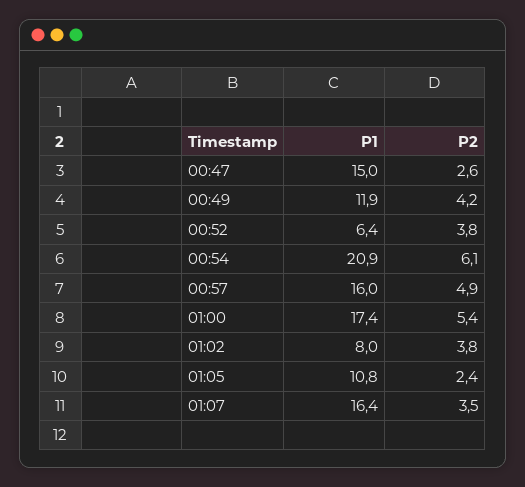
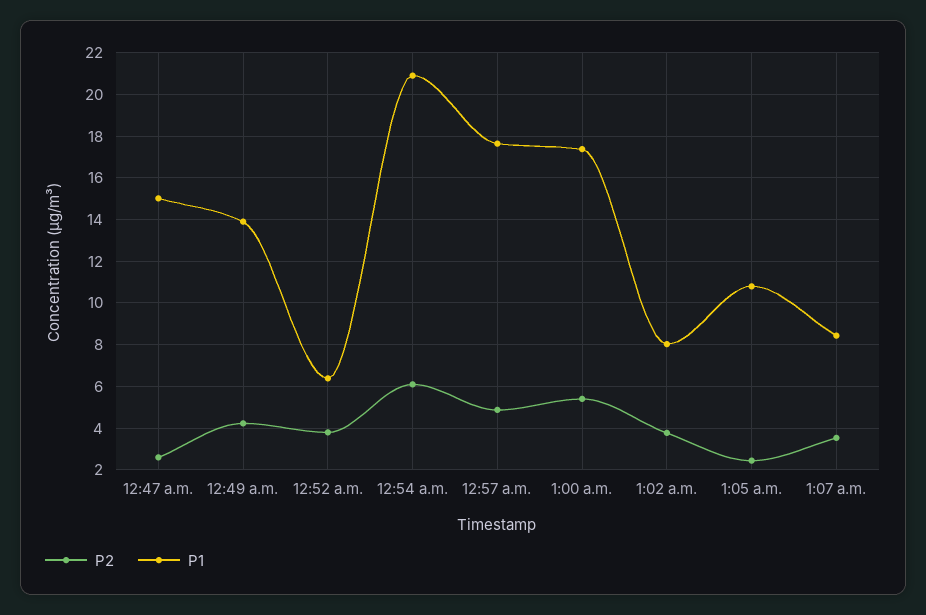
P1, 00:49: 11.9 -> 14
P1, 00:57: 16 -> 17.5
P1, 01:07: 16.4 -> 8.5

